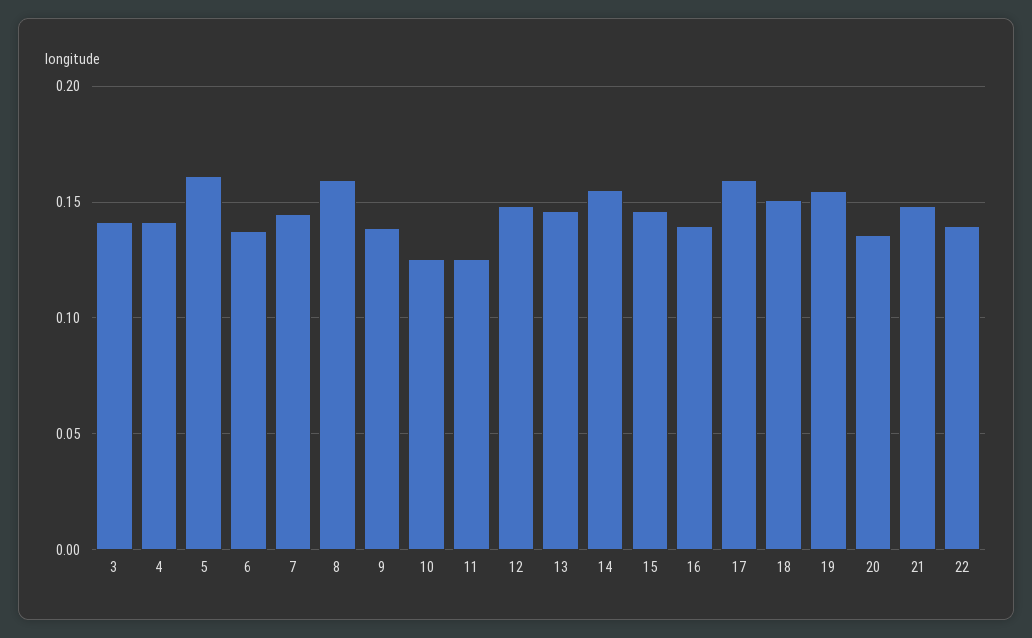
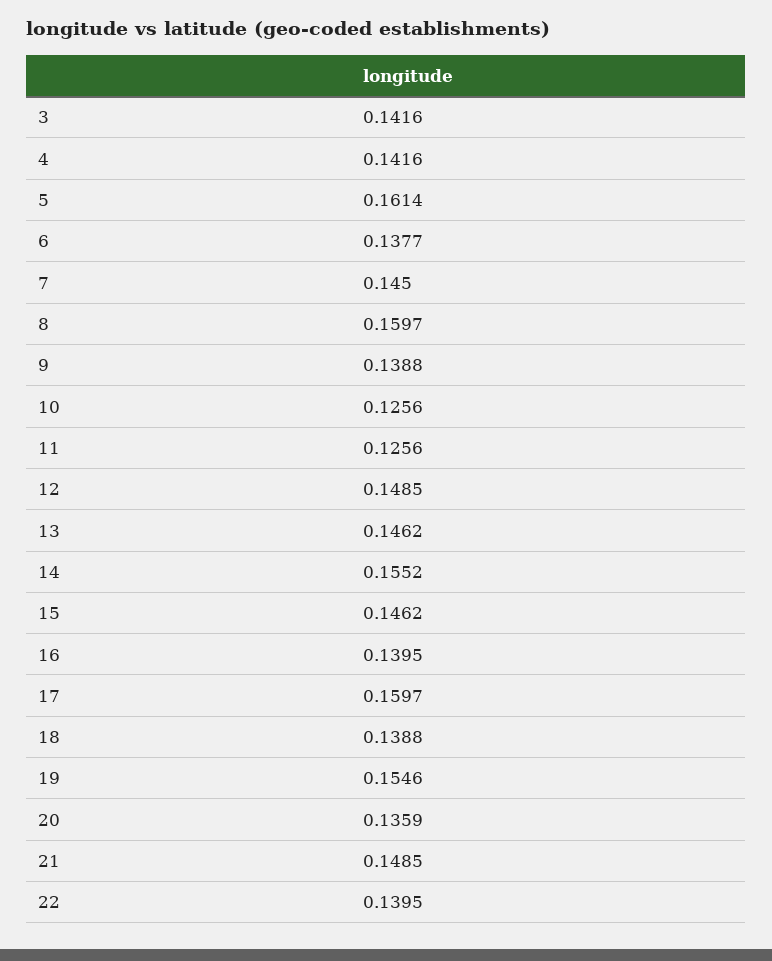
18: 0.15 -> 0.1388

